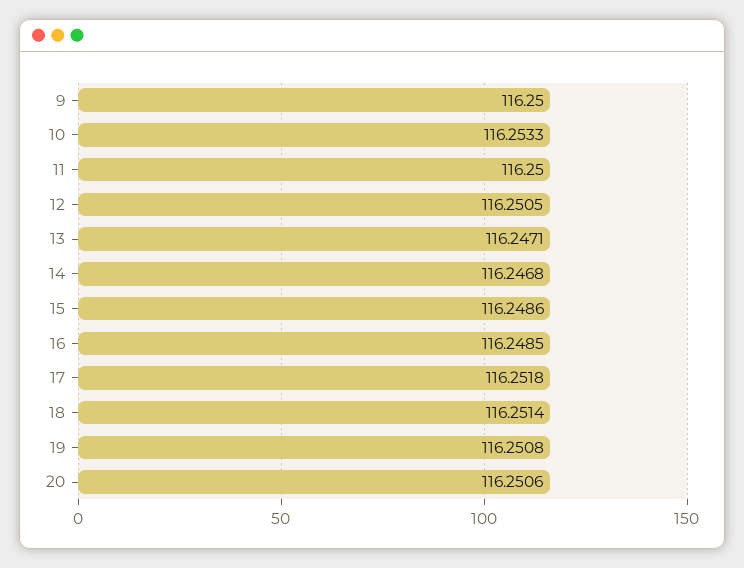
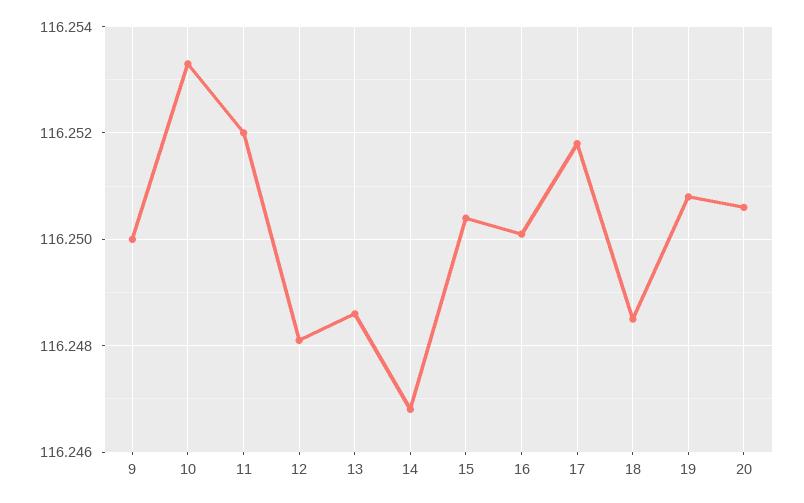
11: 116.25 -> 116.252
12: 116.2505 -> 116.248
13: 116.2471 -> 116.2485
15: 116.2486 -> 116.2505
16: 116.2485 -> 116.25
18: 116.2514 -> 116.2485

